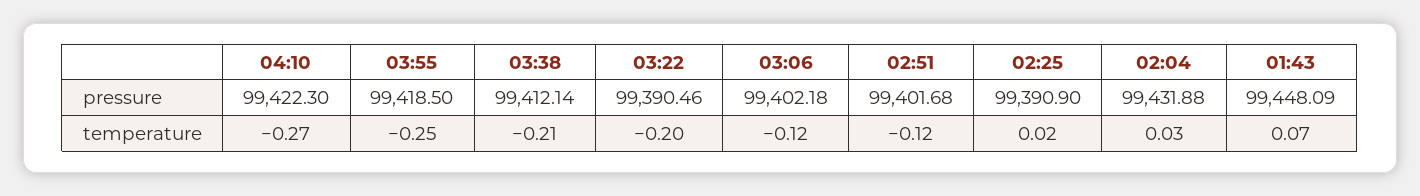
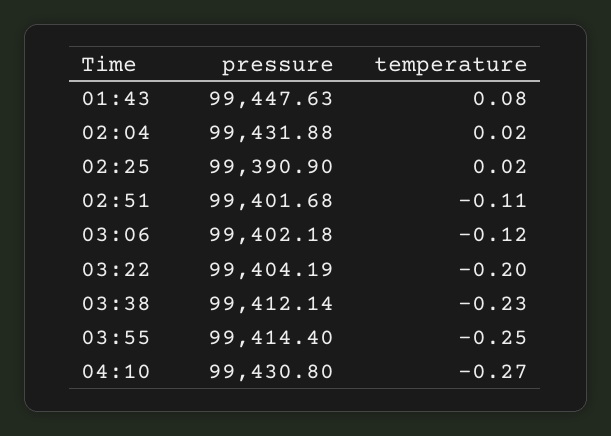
04:10, pressure: 99422.3 -> 99430.8
03:55, pressure: 99418.5 -> 99414.4
03:22, pressure: 99390.46 -> 99404.19
01:43, pressure: 99448.09 -> 99447.63
03:38, temperature: -0.21 -> -0.23
02:51, temperature: -0.12 -> -0.11
02:04, temperature: 0.03 -> 0.02
01:43, temperature: 0.07 -> 0.08

